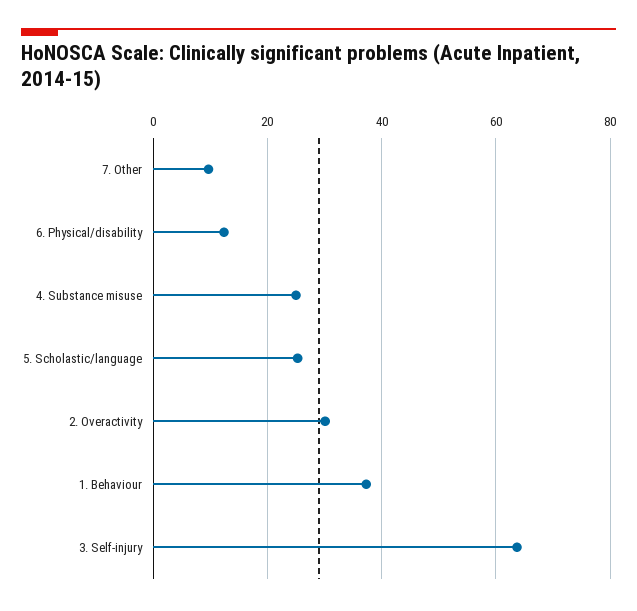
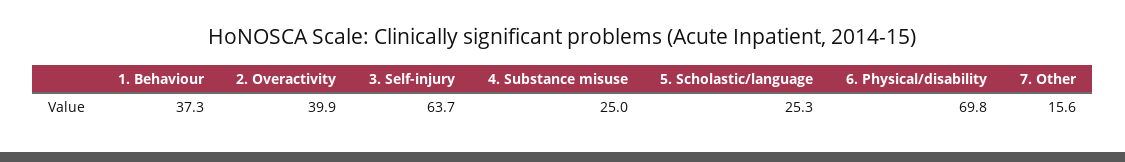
7. Other: 10 -> 15.6
6. Physical/disability: 12 -> 69.8
2. Overactivity: 30 -> 39.9

